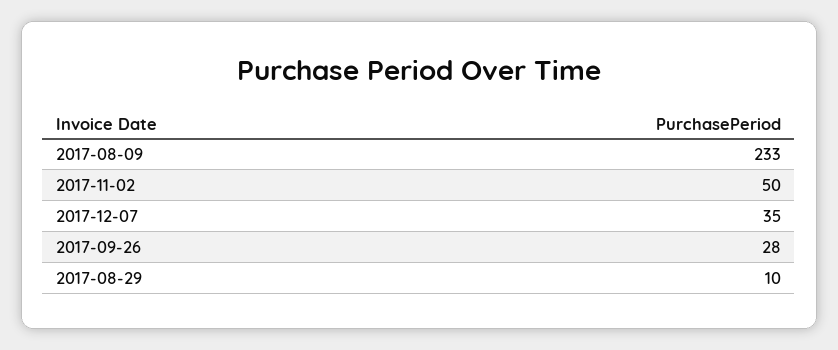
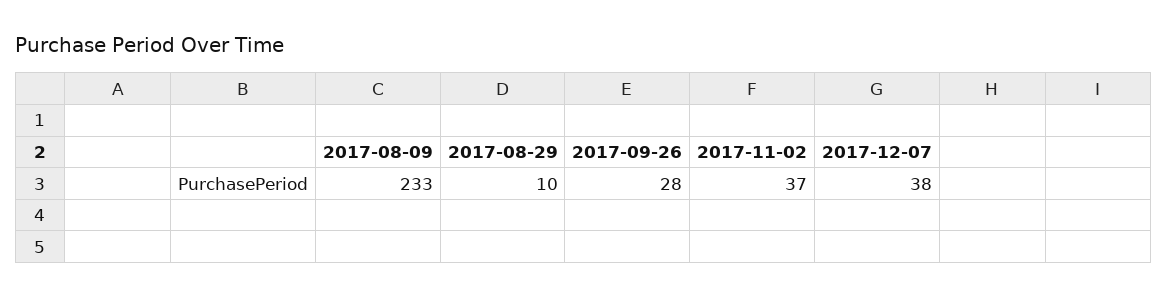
2017-11-02: 50 -> 37
2017-12-07: 35 -> 38

